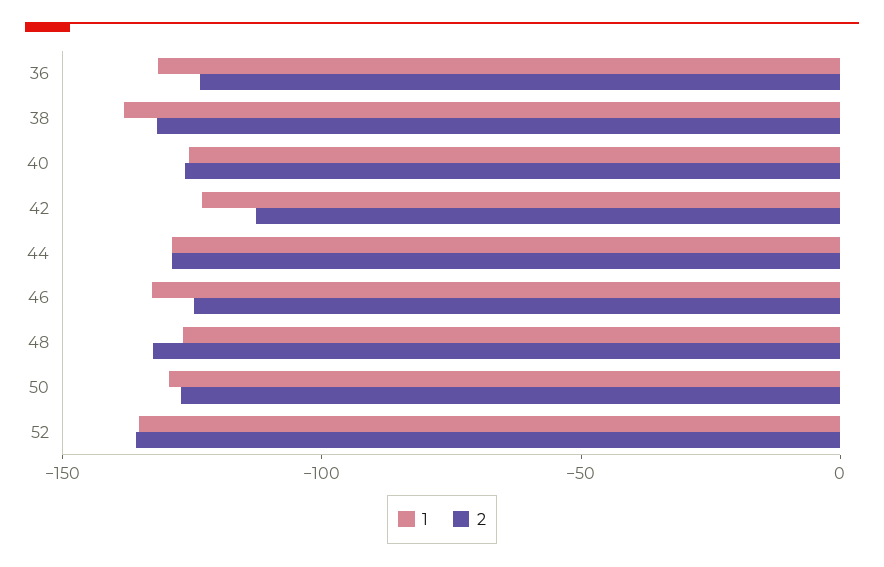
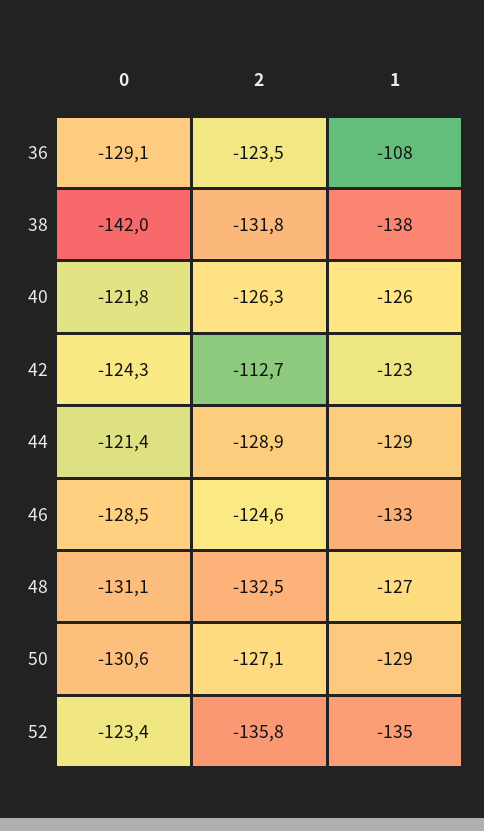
1, 36: -130 -> -108
0, 36: none -> -129.1
0, 38: none -> -142
0, 40: none -> -121.8
0, 42: none -> -124.3
0, 44: none -> -121.4
0, 46: none -> -128.5
0, 48: none -> -131.1
0, 50: none -> -130.6
0, 52: none -> -123.4

